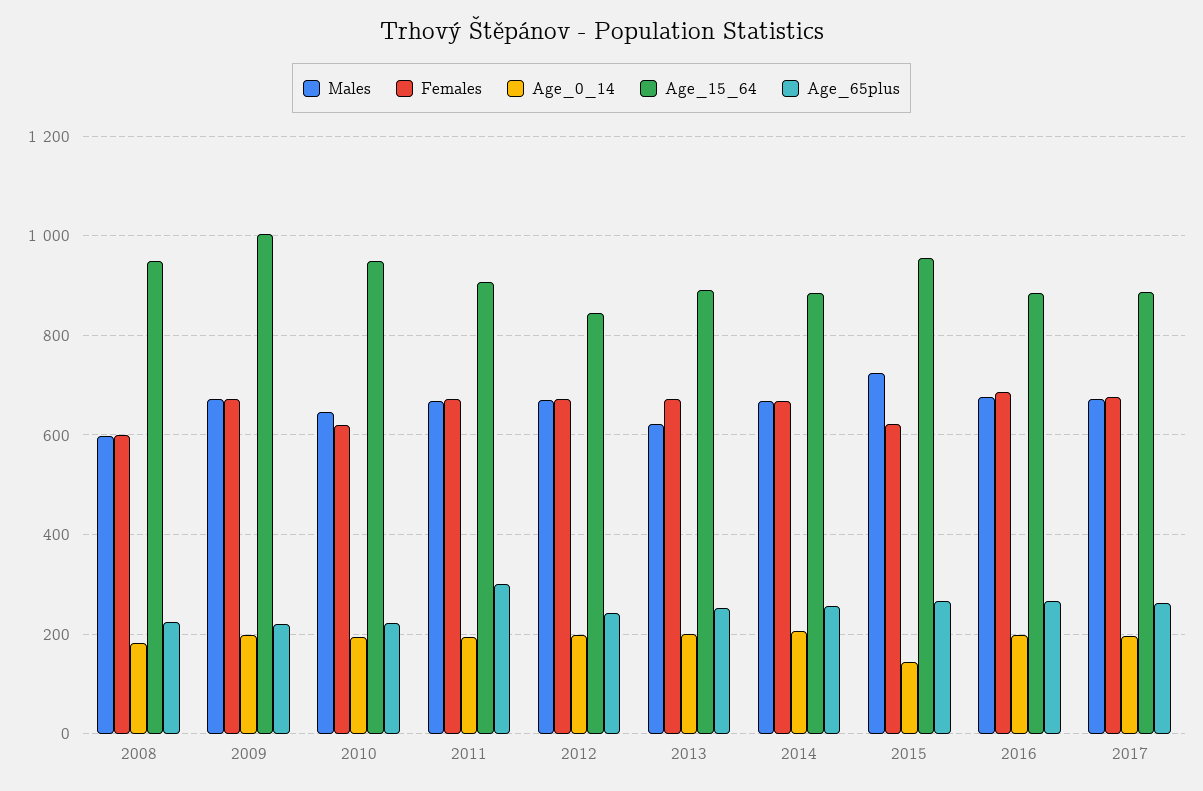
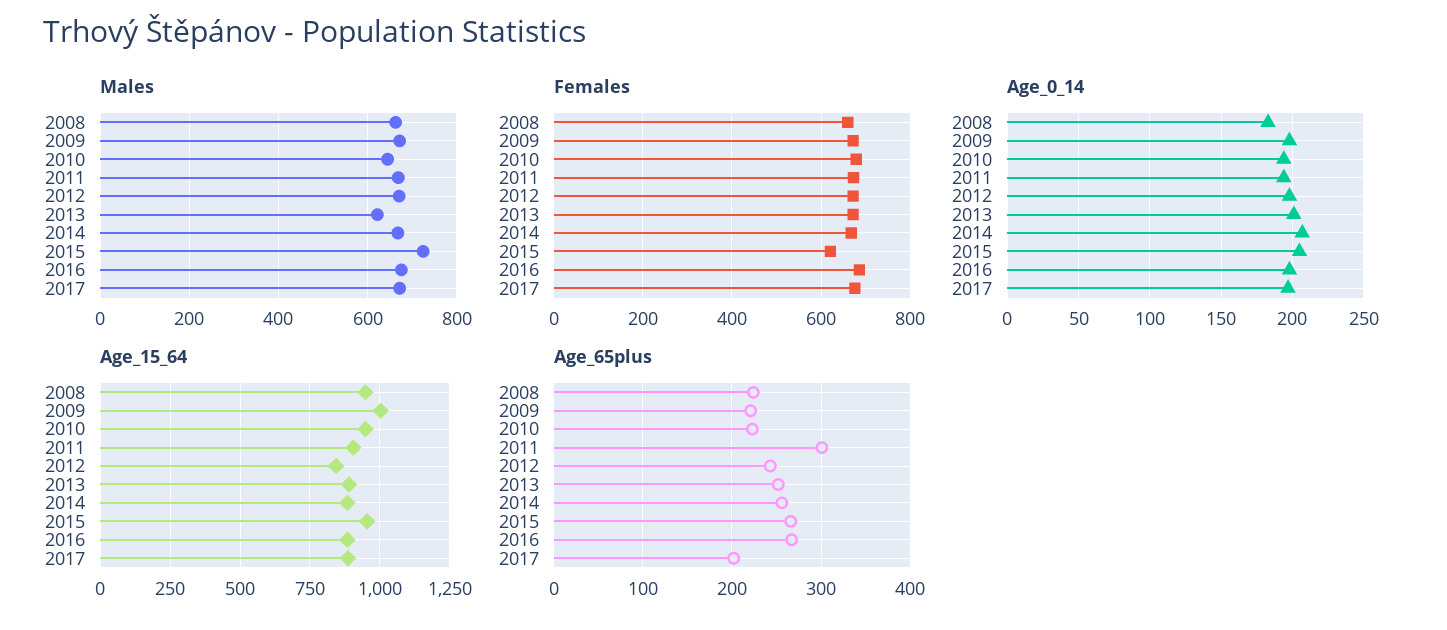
Males, 2008: 600 -> 660
Females, 2008: 600 -> 660
Females, 2010: 620 -> 680
Age_0_14, 2015: 140 -> 205
Age_65plus, 2017: 260 -> 200

